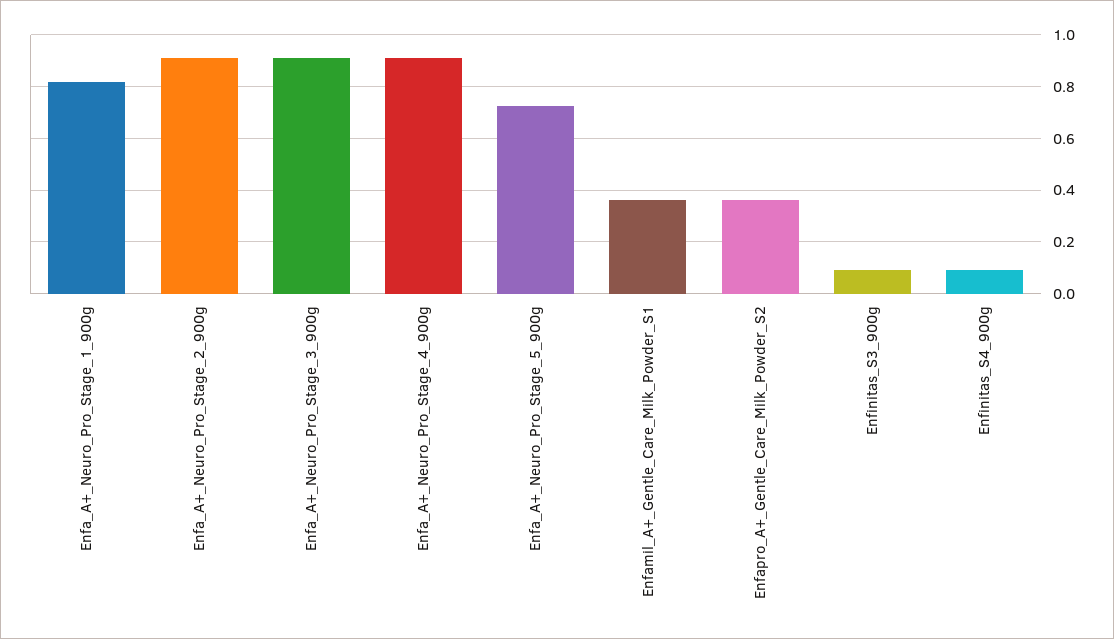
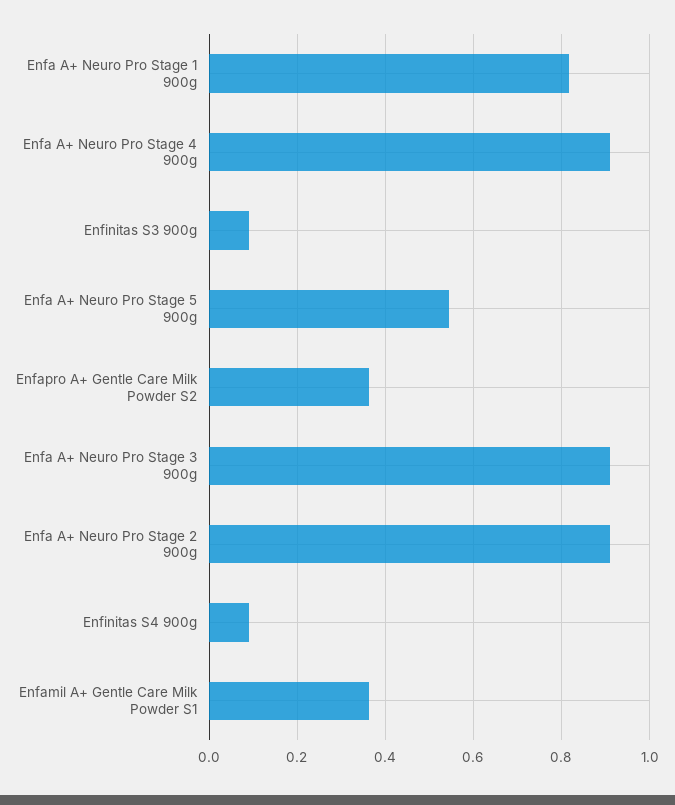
Enfa_A+_Neuro_Pro_Stage_5_900g: 0.725 -> 0.54

